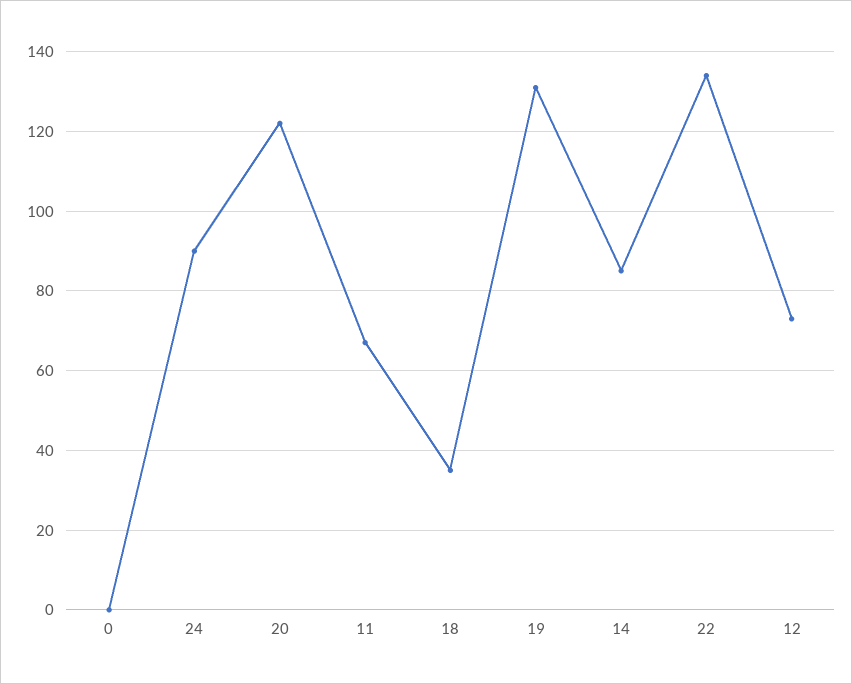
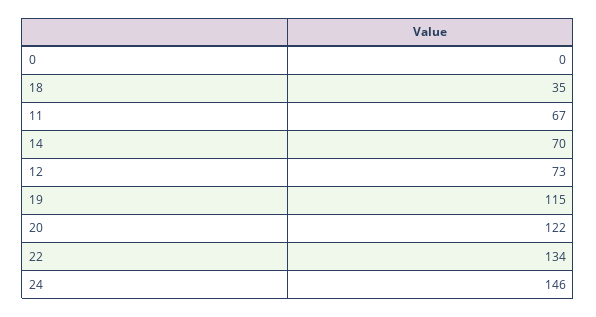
24: 90 -> 146
19: 130 -> 115
14: 85 -> 70

